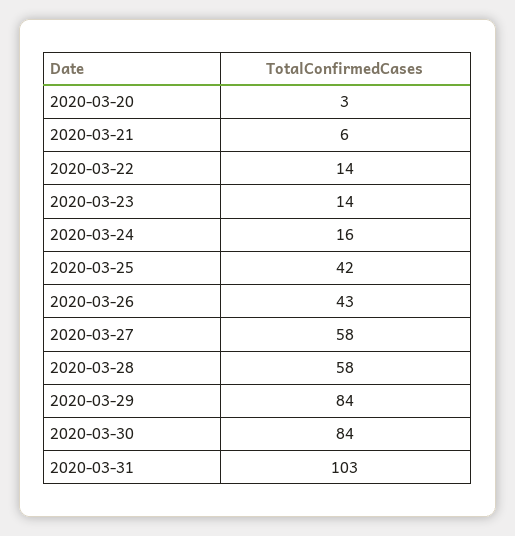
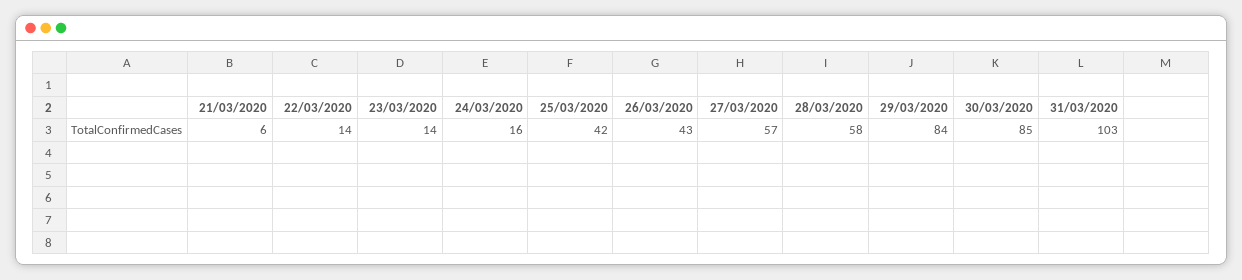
2020-03-20: 3 -> none
2020-03-27: 58 -> 57
2020-03-30: 84 -> 85

